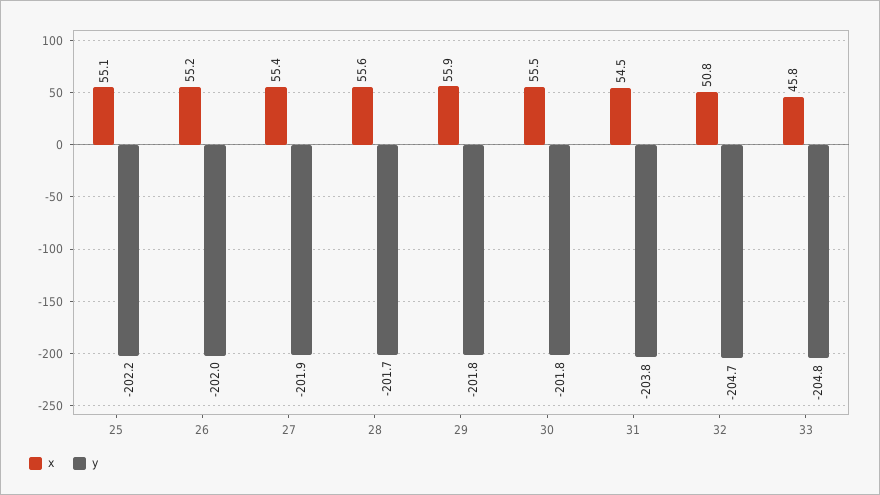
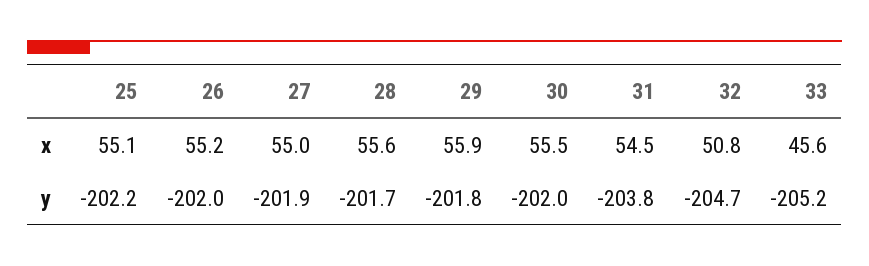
x, 27: 55.4 -> 55
y, 30: -201.8 -> -202
x, 33: 45.8 -> 45.6
y, 33: -204.8 -> -205.2

